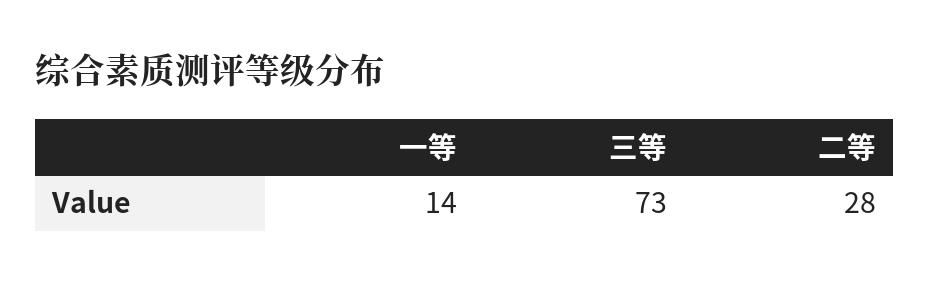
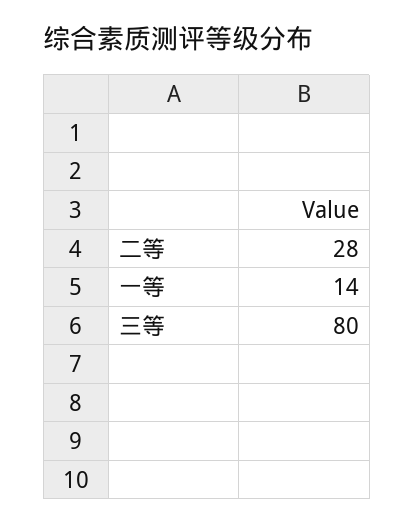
三等: 73 -> 80

